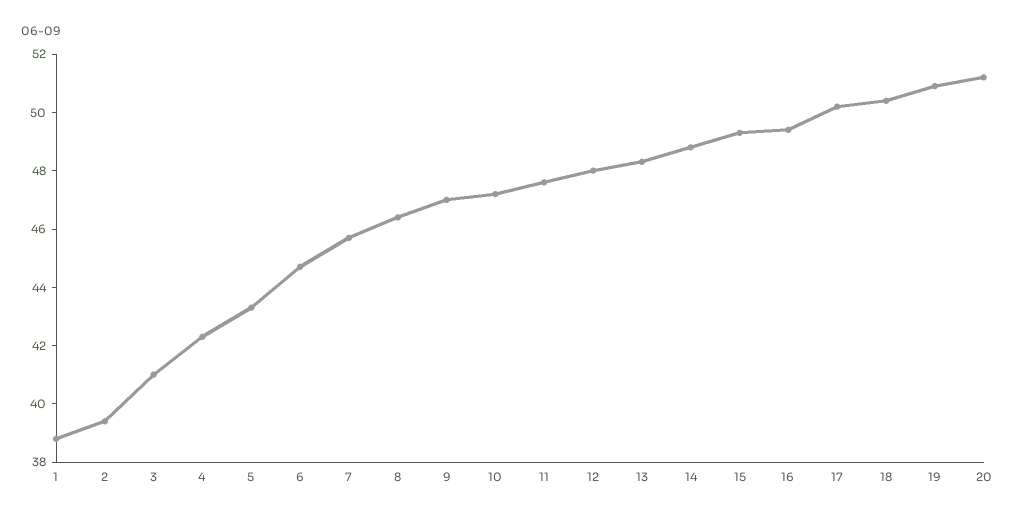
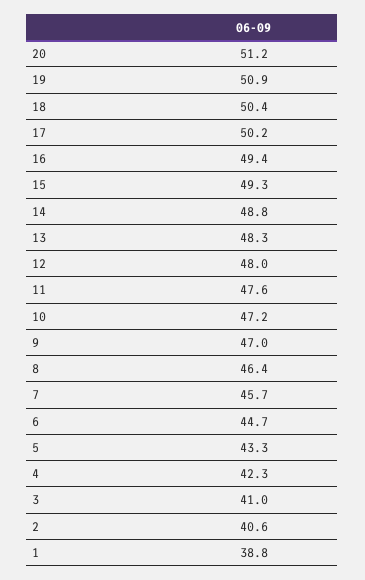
2: 39.5 -> 40.6

